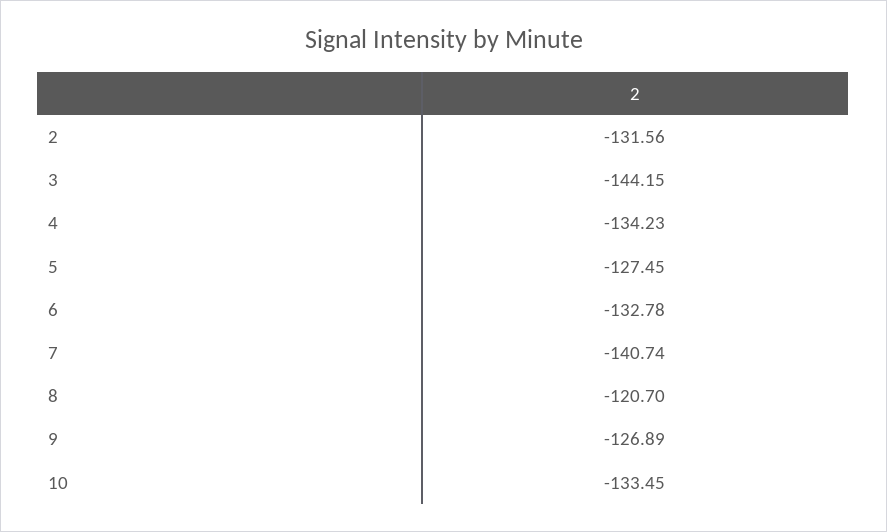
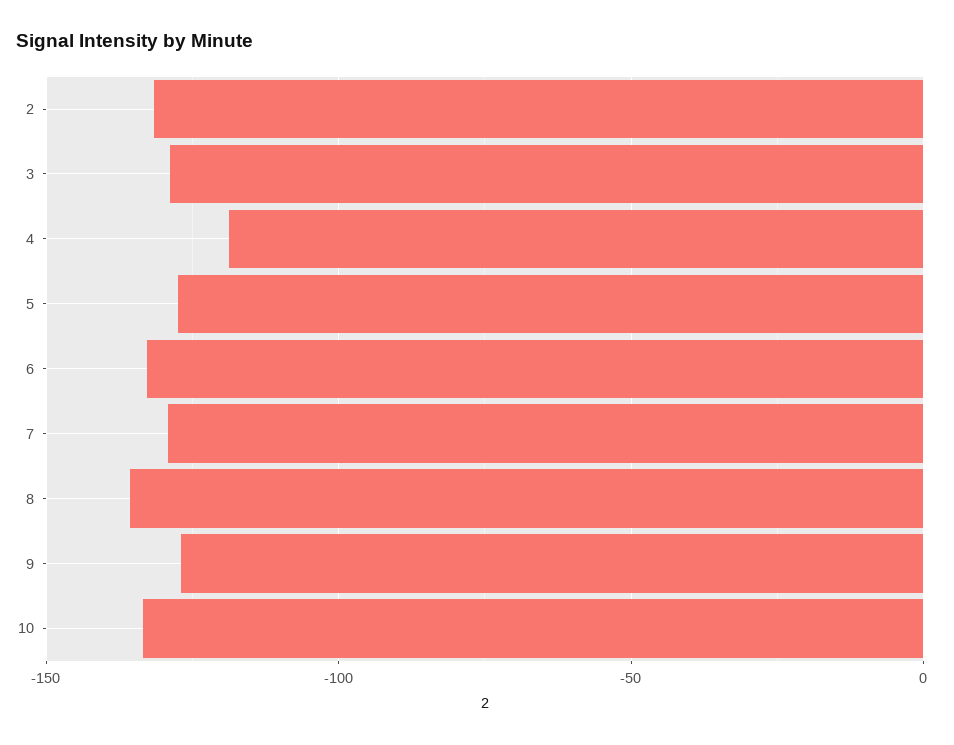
3: -144.15 -> -130
4: -134.23 -> -120
7: -140.74 -> -130
8: -120.7 -> -135

